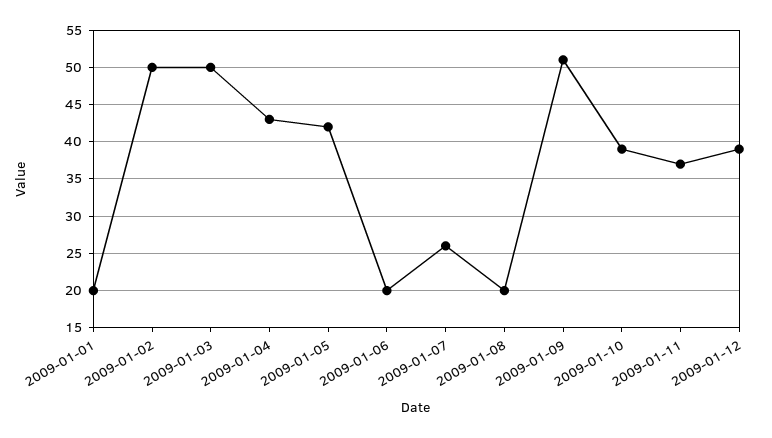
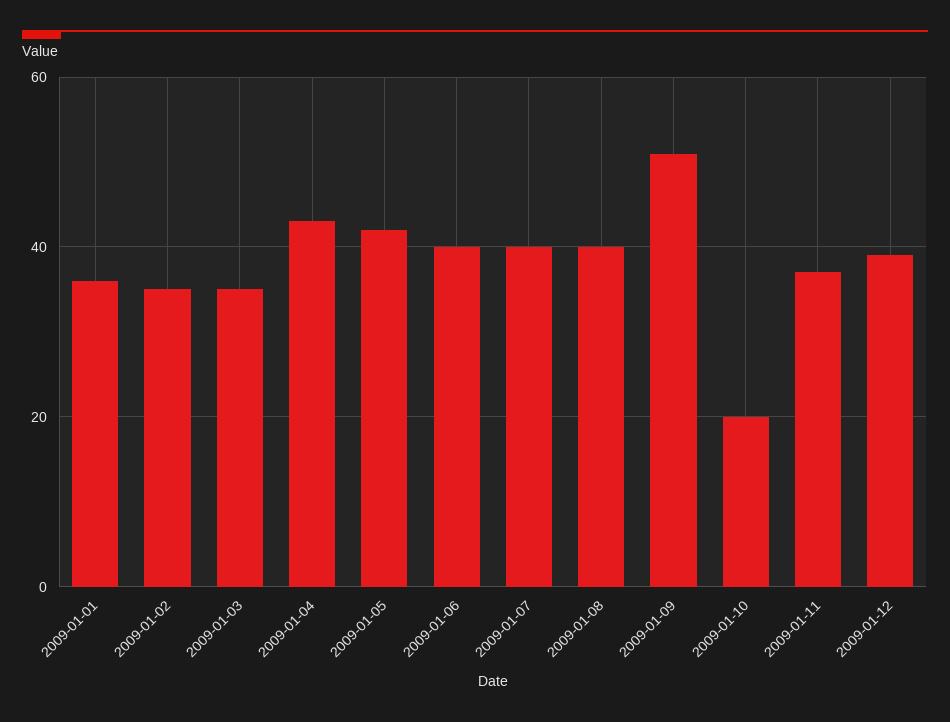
2009-01-01: 20 -> 35
2009-01-02: 50 -> 35
2009-01-03: 50 -> 35
2009-01-06: 20 -> 40
2009-01-07: 26 -> 40
2009-01-08: 20 -> 40
2009-01-10: 39 -> 20

